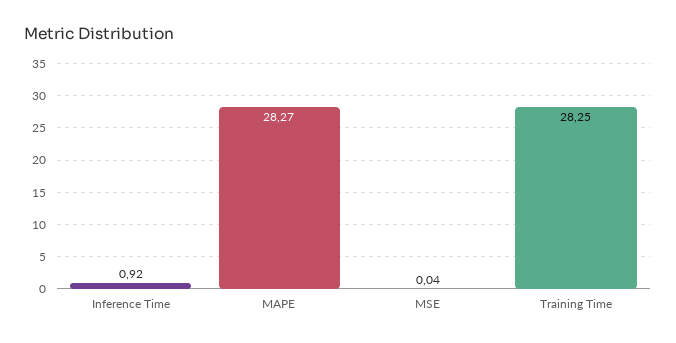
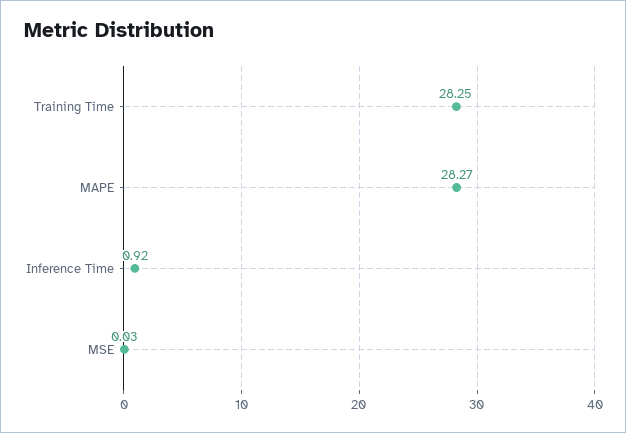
MSE: 0.04 -> 0.03

